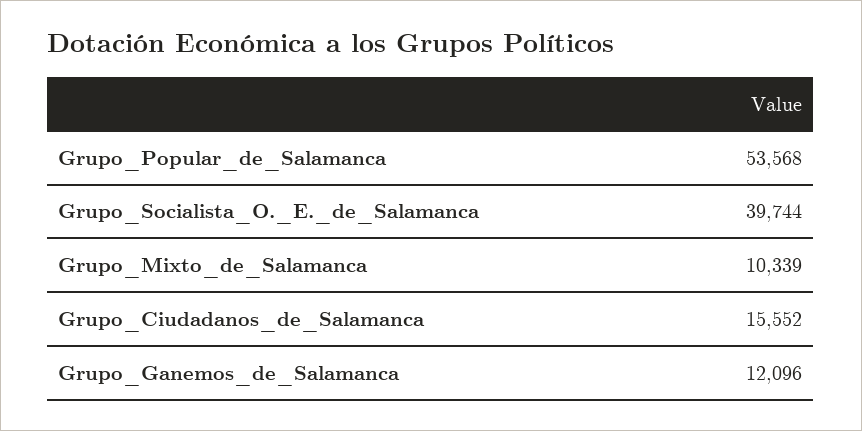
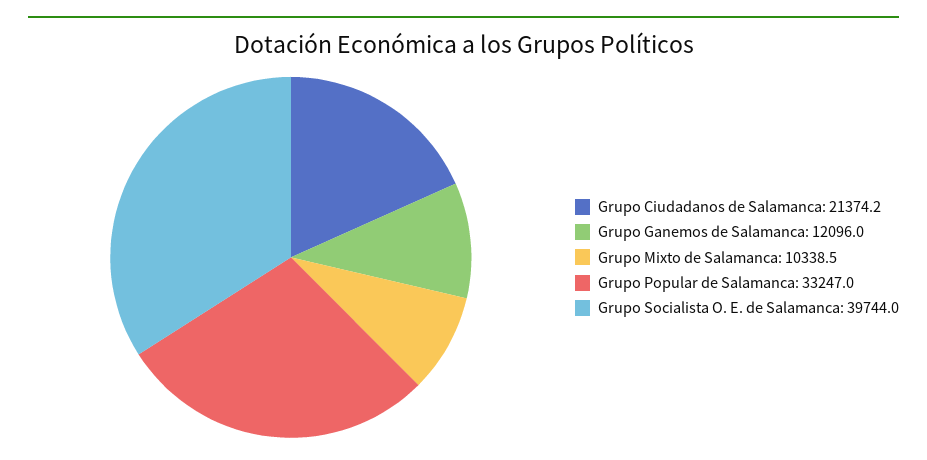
Grupo_Popular_de_Salamanca: 53568 -> 33247
Grupo_Ciudadanos_de_Salamanca: 15552 -> 21374.2

